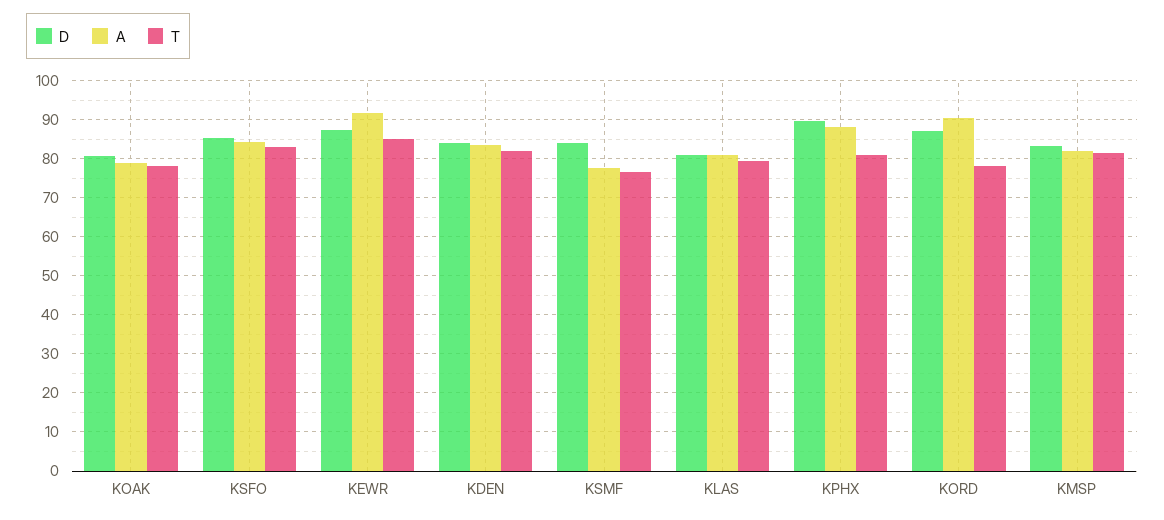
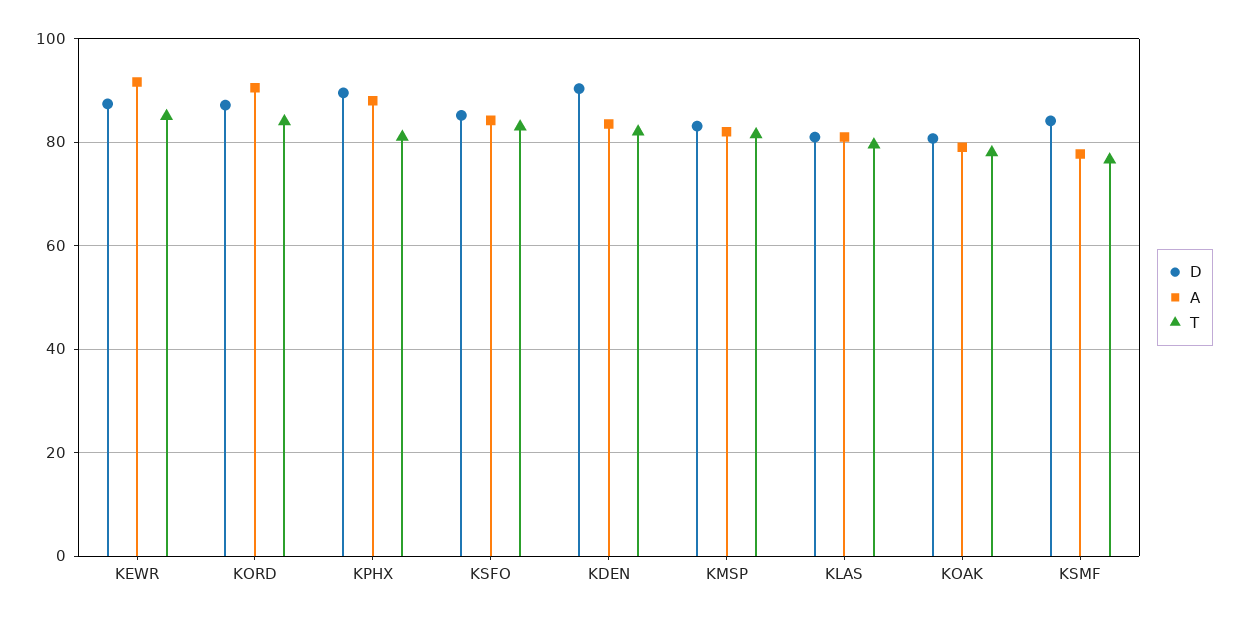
D, KDEN: 84 -> 90
T, KORD: 78 -> 84

